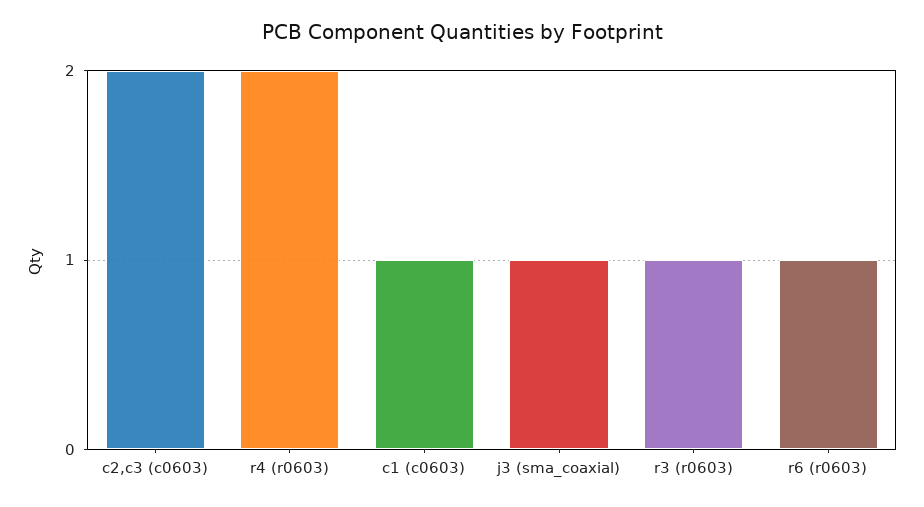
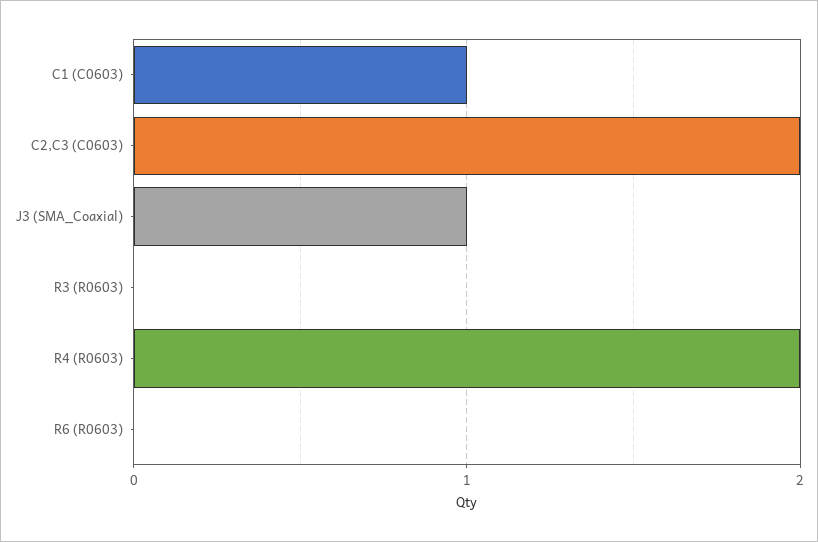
r3 (r0603): 1 -> 0
r6 (r0603): 1 -> 0

